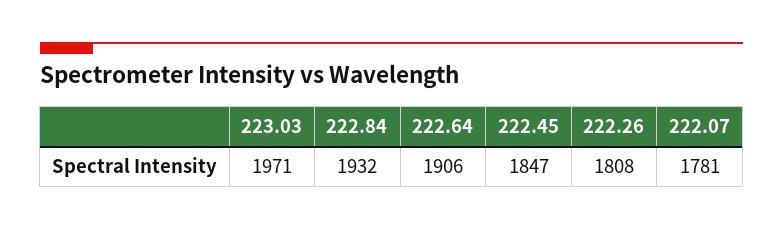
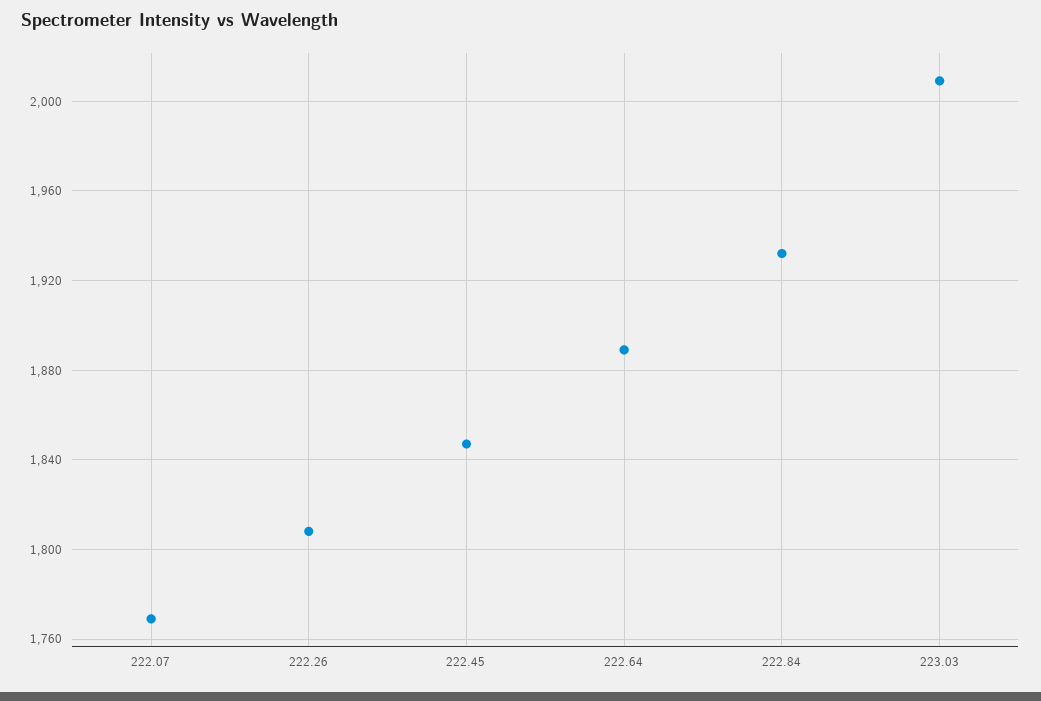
223.03: 1971 -> 2010
222.64: 1906 -> 1890
222.07: 1781 -> 1770

